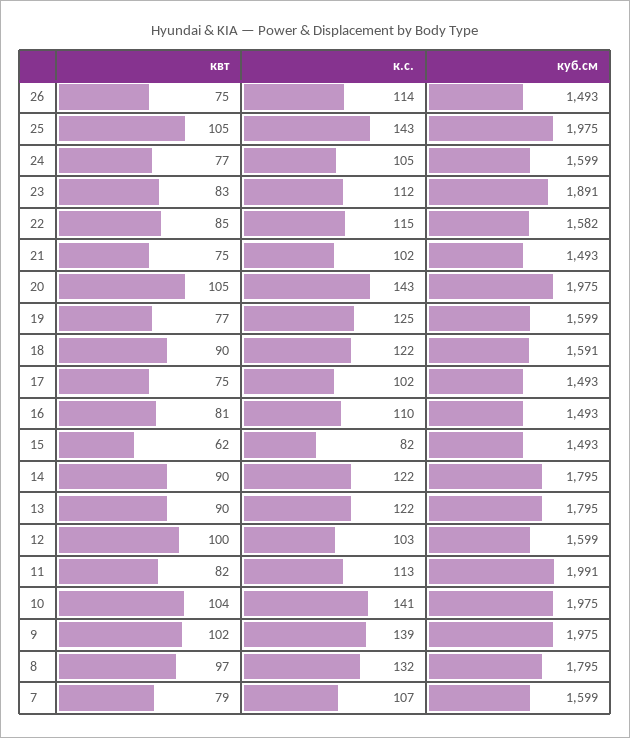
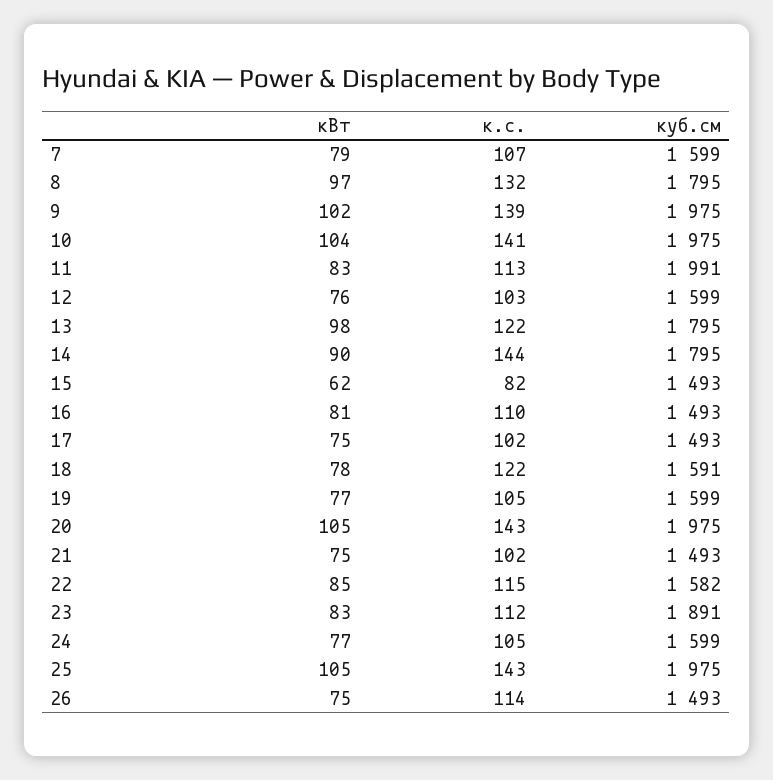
к.с., 19: 125 -> 105
квт, 18: 90 -> 78
к.с., 14: 122 -> 144
квт, 13: 90 -> 98
квт, 12: 100 -> 76
квт, 11: 82 -> 83

